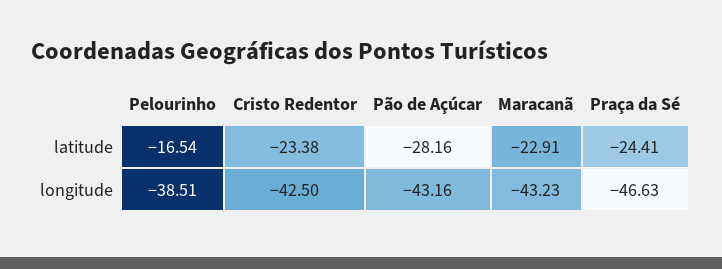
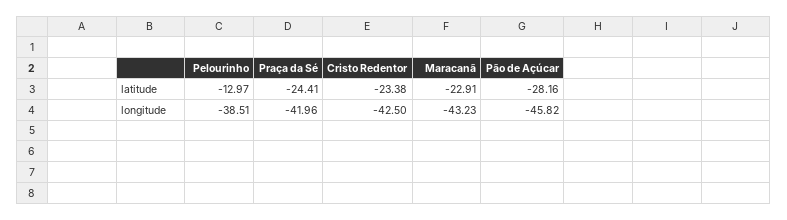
Pelourinho, latitude: -16.54 -> -12.97
Pão de Açúcar, longitude: -43.16 -> -45.82
Praça da Sé, longitude: -46.63 -> -41.96

